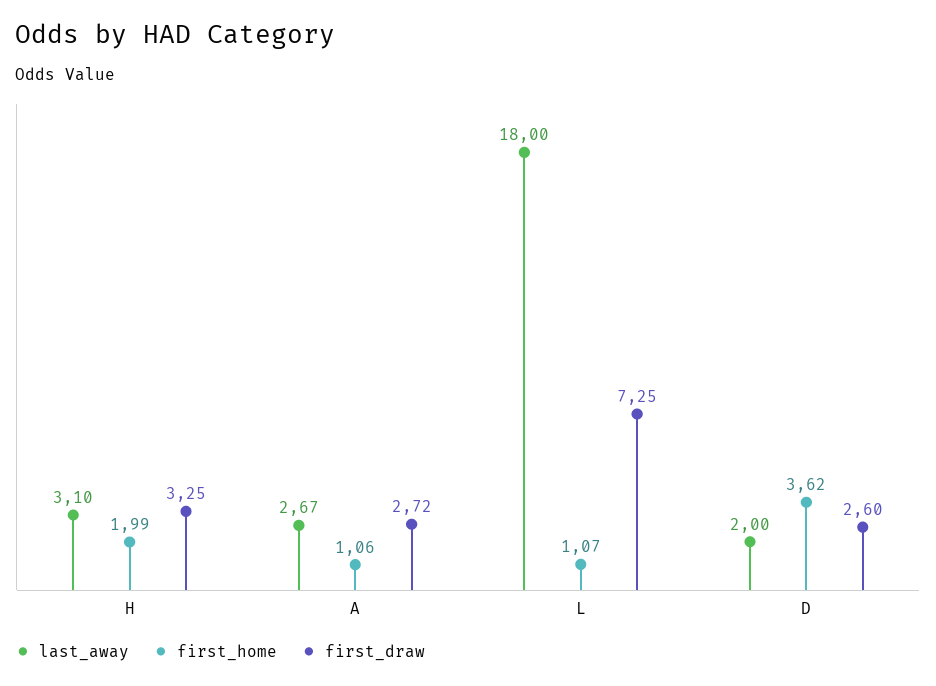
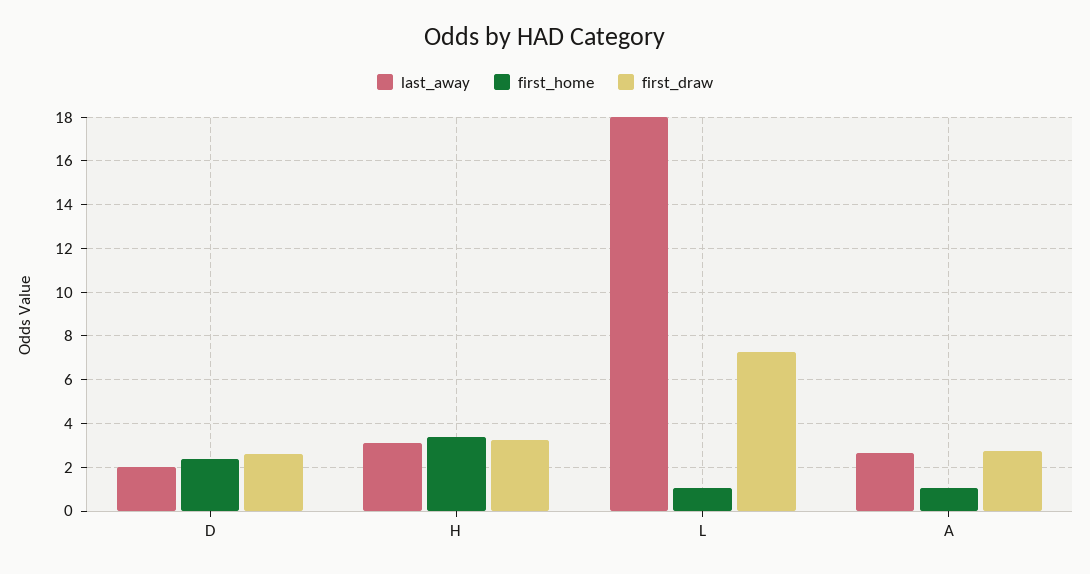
first_home, H: 1.99 -> 3.5
first_home, D: 3.62 -> 2.5

